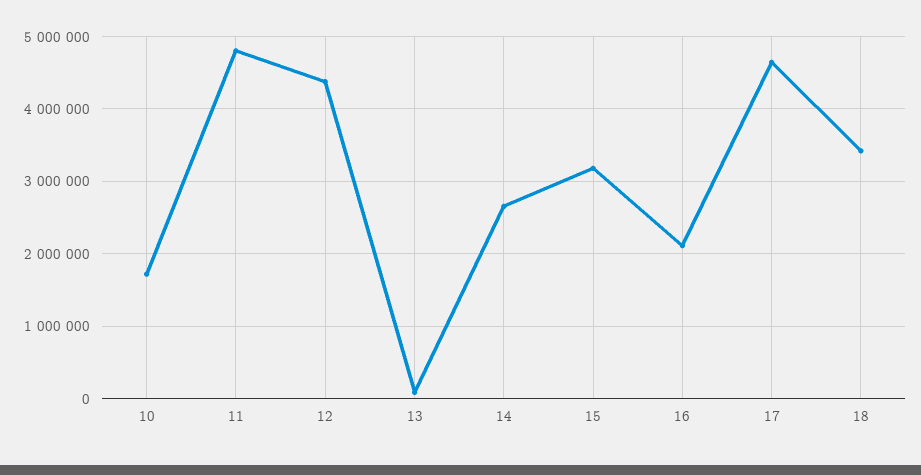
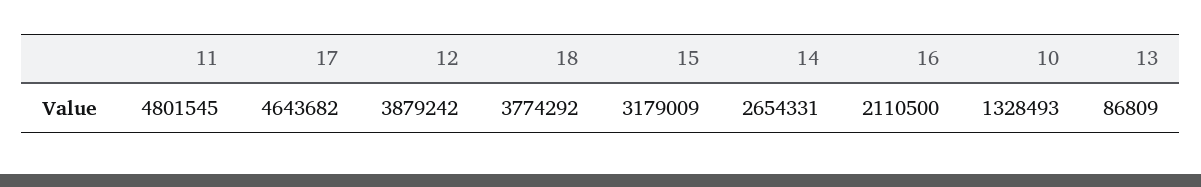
10: 1700000 -> 1328493
12: 4400000 -> 3879242
18: 3400000 -> 3774292

